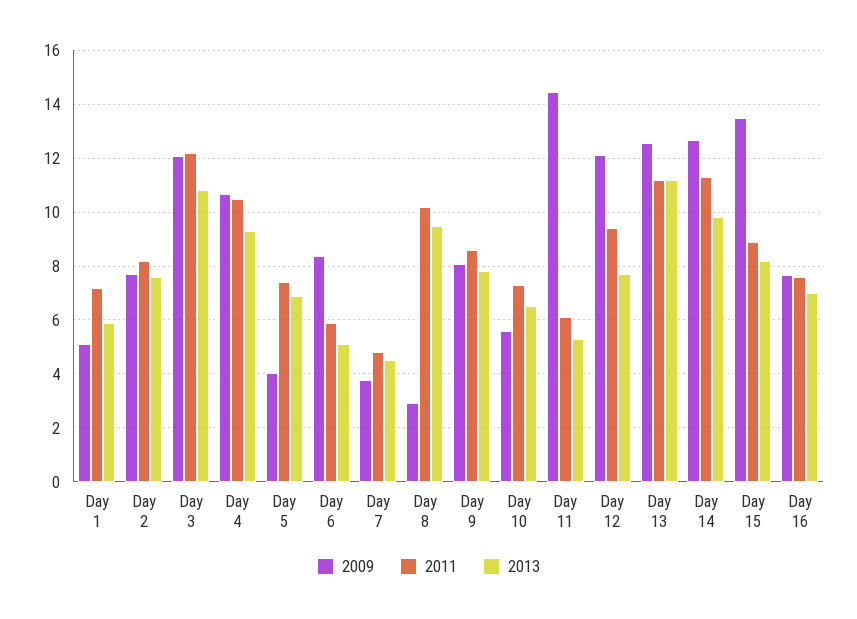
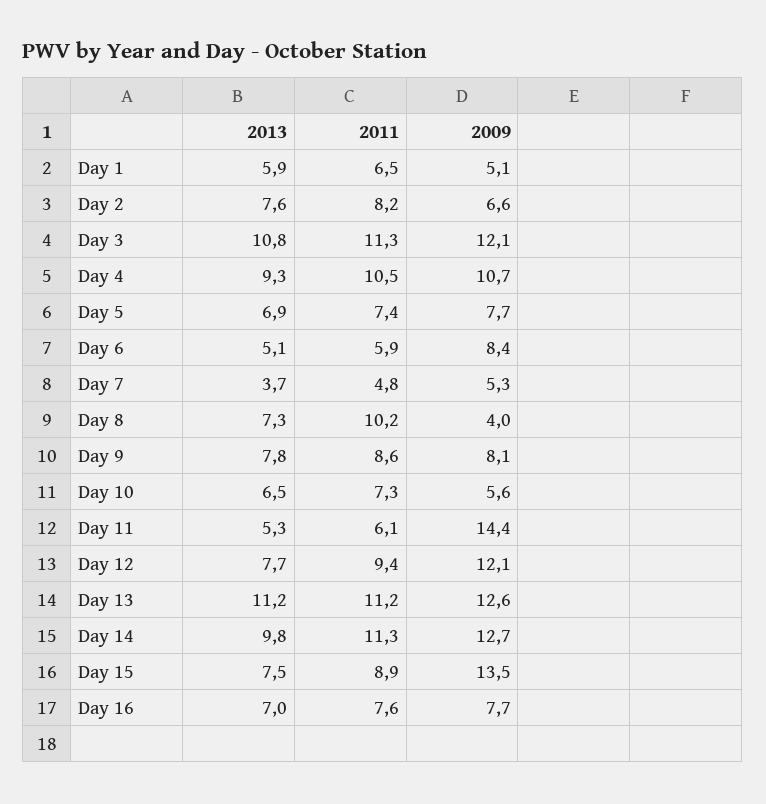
2011, Day 1: 7.25 -> 6.5
2009, Day 2: 7.75 -> 6.6
2011, Day 3: 12.25 -> 11.3
2009, Day 5: 4 -> 7.7
2009, Day 7: 3.75 -> 5.3
2013, Day 7: 4.5 -> 3.7
2009, Day 8: 3 -> 4
2013, Day 8: 9.5 -> 7.3
2013, Day 15: 8.25 -> 7.5

